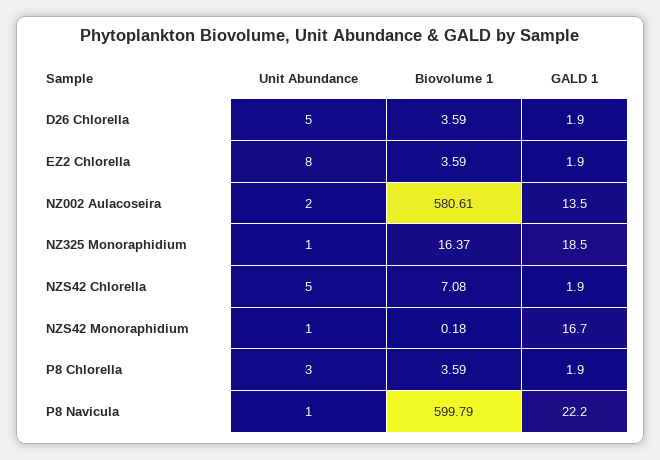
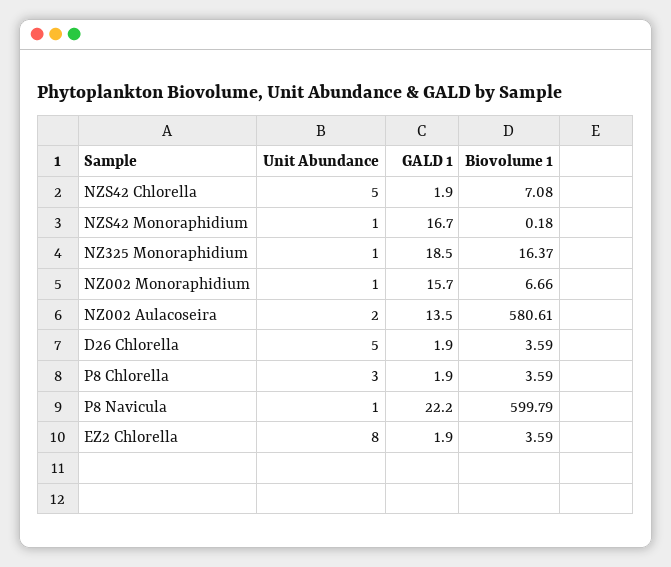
Unit Abundance, NZ002 Monoraphidium: none -> 1
GALD 1, NZ002 Monoraphidium: none -> 15.7
Biovolume 1, NZ002 Monoraphidium: none -> 6.66

